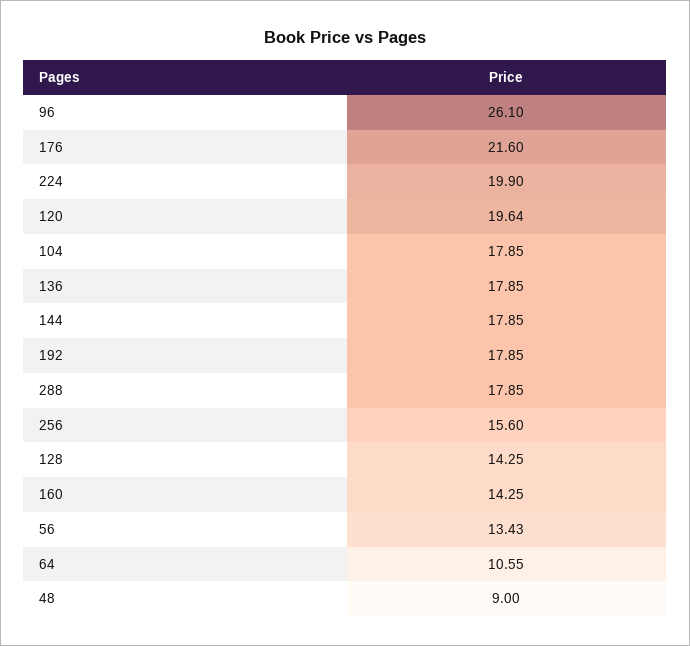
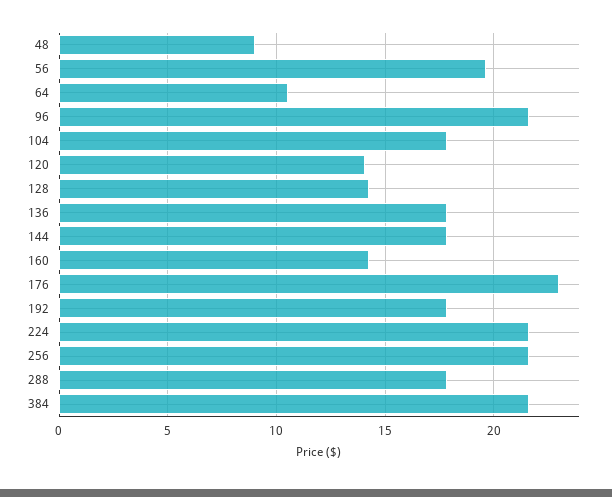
96: 26.1 -> 21.5
176: 21.6 -> 23
224: 19.9 -> 21.5
120: 19.64 -> 14
256: 15.6 -> 21.5
56: 13.43 -> 19.5
384: none -> 21.5

